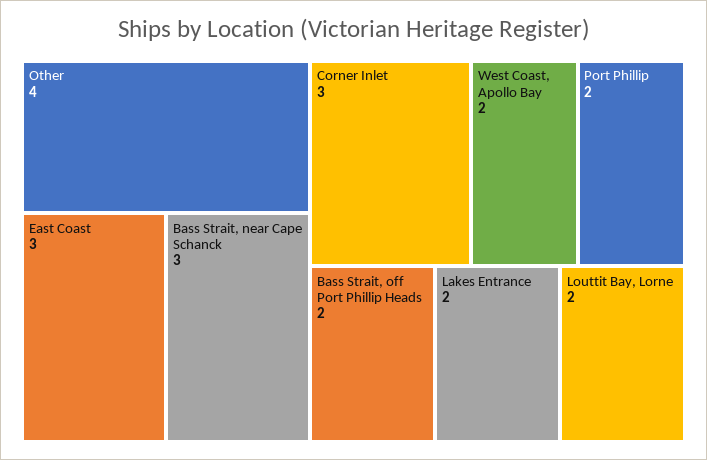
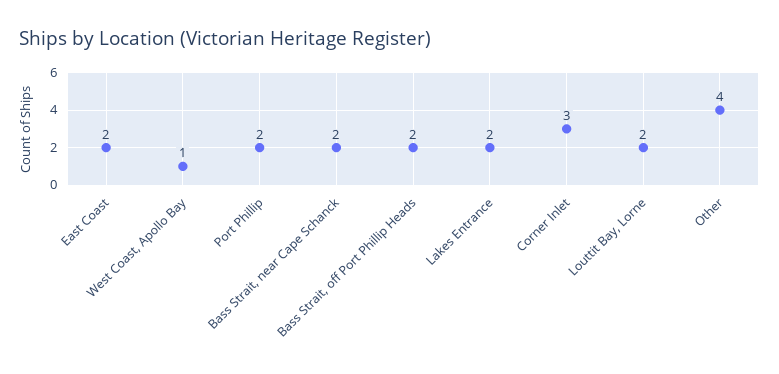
East Coast: 3 -> 2
Bass Strait, near Cape Schanck: 3 -> 2
West Coast, Apollo Bay: 2 -> 1

